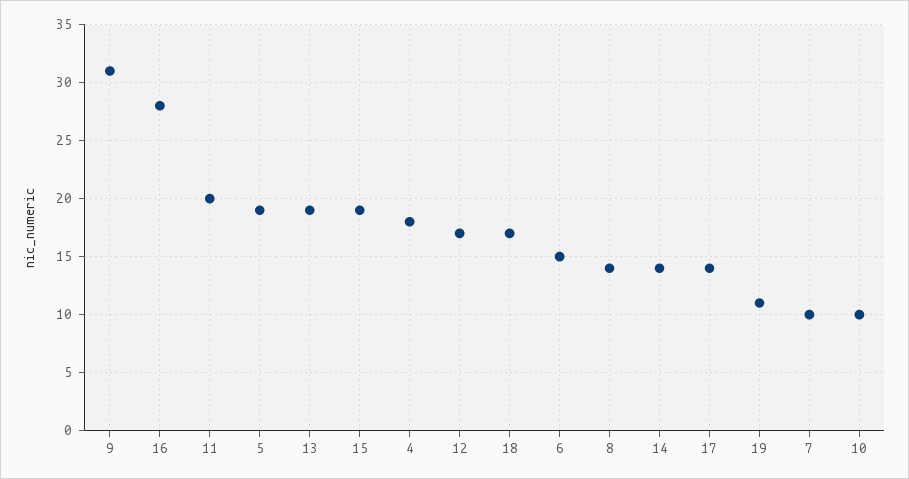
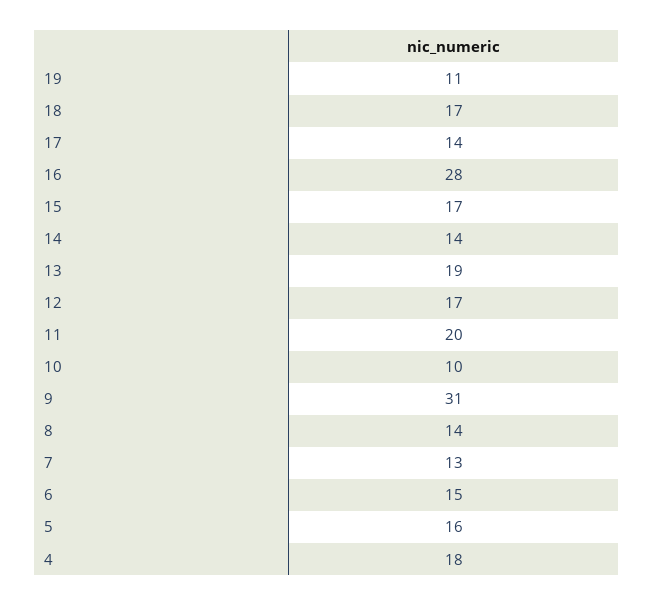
5: 19 -> 16
15: 19 -> 17
7: 10 -> 13

